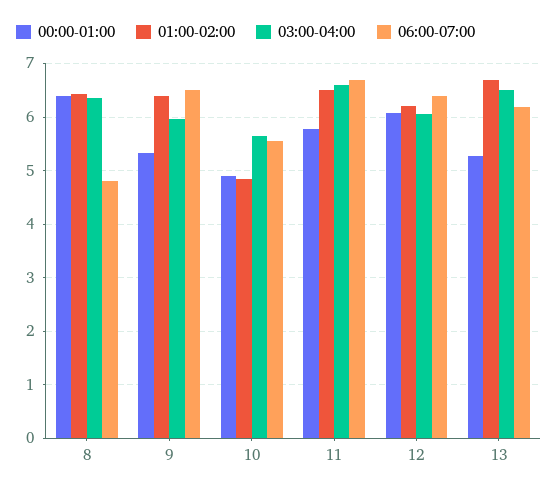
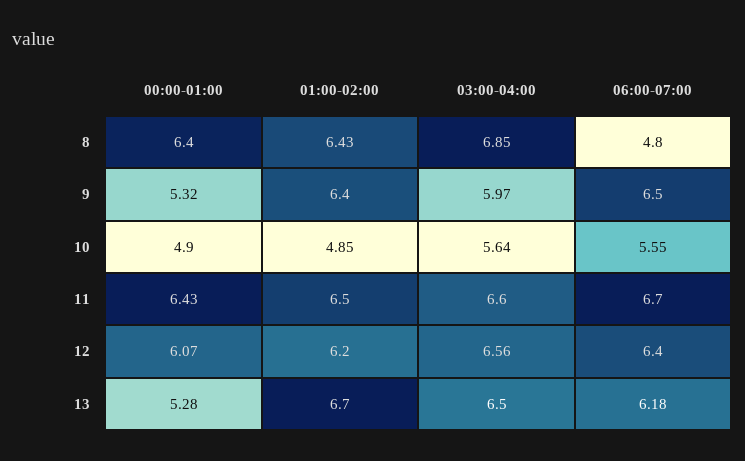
03:00-04:00, 8: 6.4 -> 6.85
00:00-01:00, 11: 5.8 -> 6.43
03:00-04:00, 12: 6 -> 6.56

